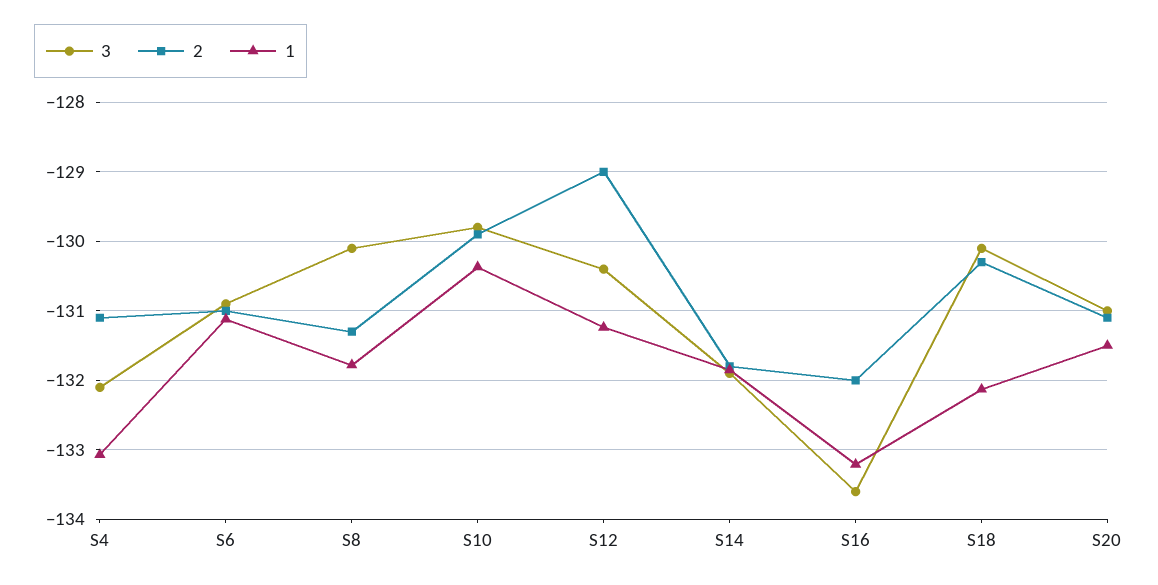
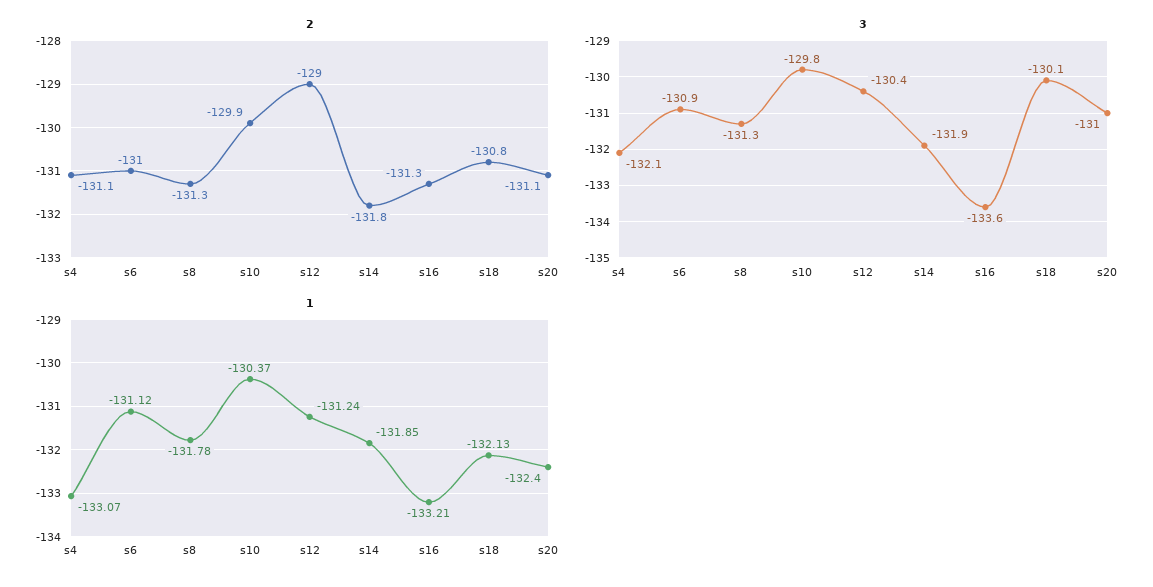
3, S8: -130.1 -> -131.3
2, S16: -132 -> -131.3
2, S18: -130.3 -> -130.8
1, S20: -131.5 -> -132.4

